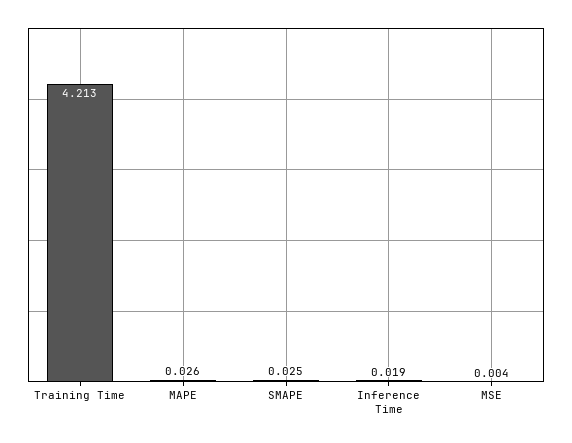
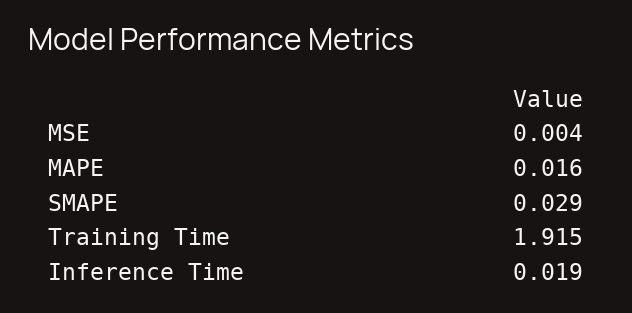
Training Time: 4.213 -> 1.915
MAPE: 0.026 -> 0.016
SMAPE: 0.025 -> 0.029

